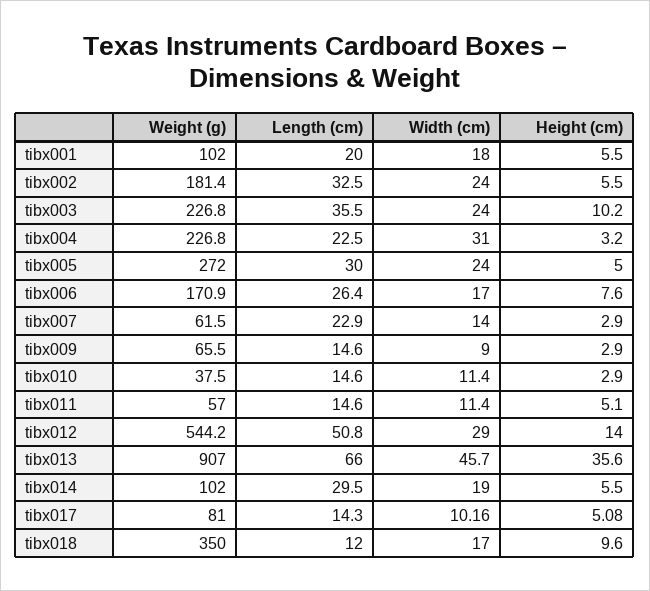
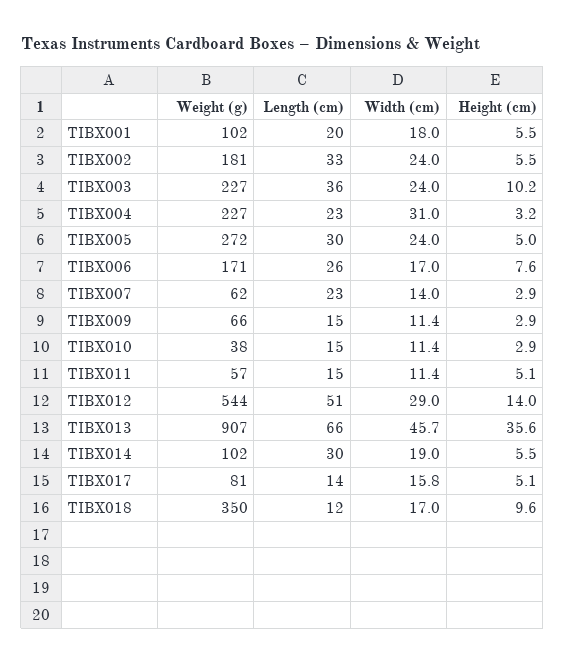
Width (cm), tibx009: 9 -> 11.4
Width (cm), tibx017: 10.16 -> 15.8

